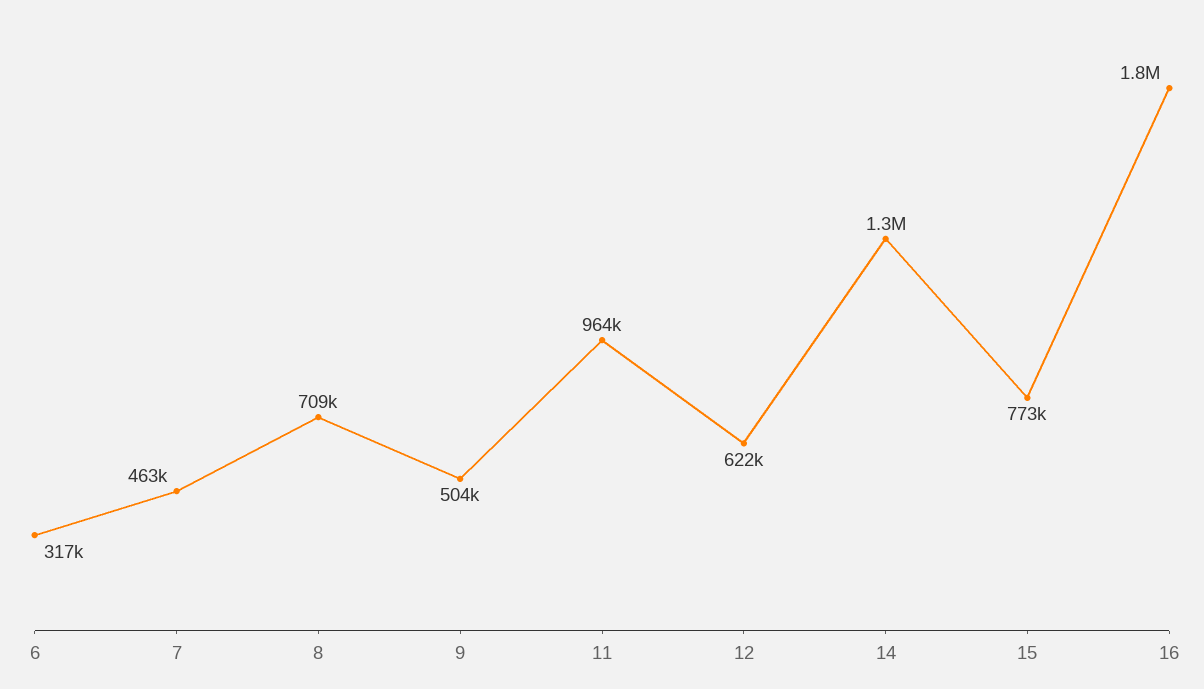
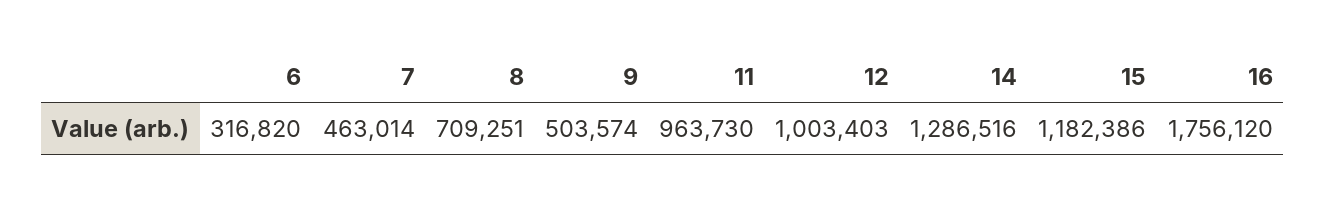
12: 622000 -> 1003403
15: 773000 -> 1182386

